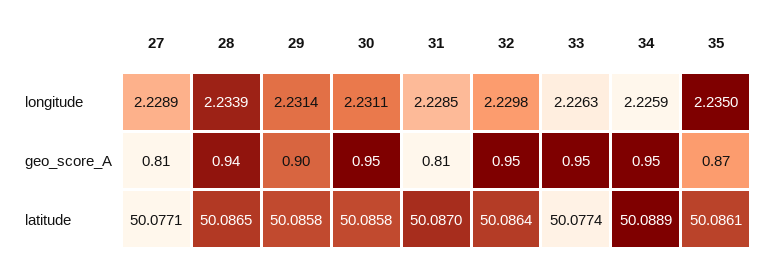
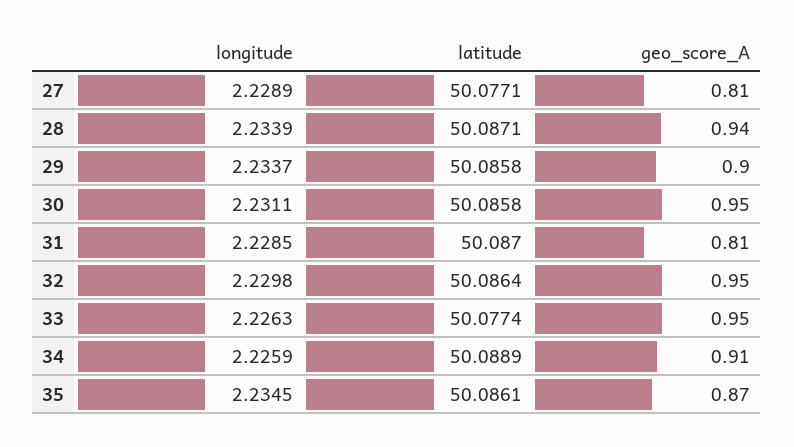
29, longitude: 2.2314 -> 2.2337
35, longitude: 2.235 -> 2.2345
34, geo_score_A: 0.95 -> 0.91
28, latitude: 50.0865 -> 50.0871

